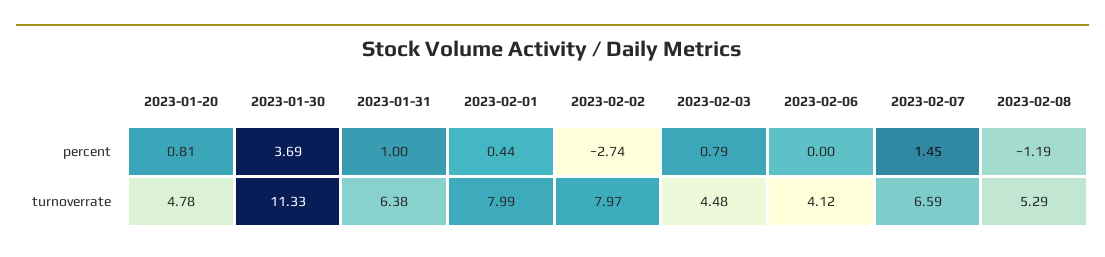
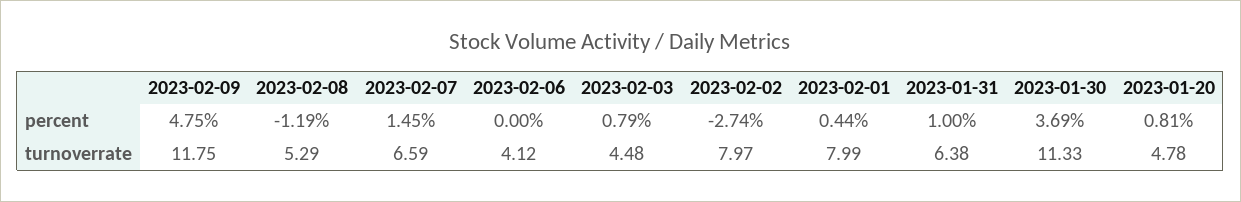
2023-02-09, percent: none -> 4.75
2023-02-09, turnoverrate: none -> 11.75

